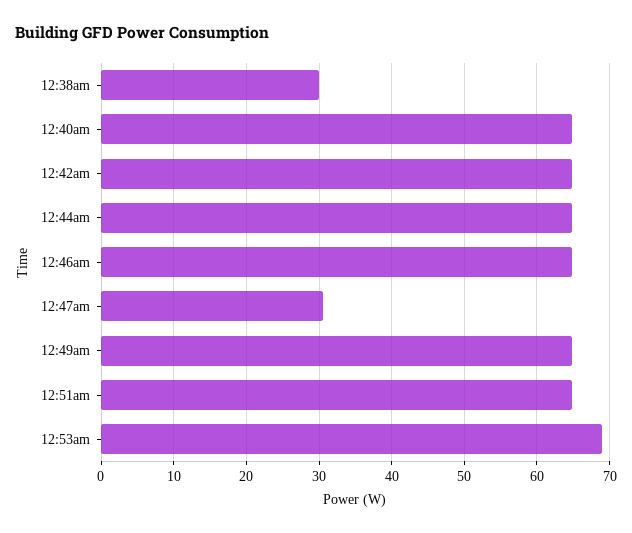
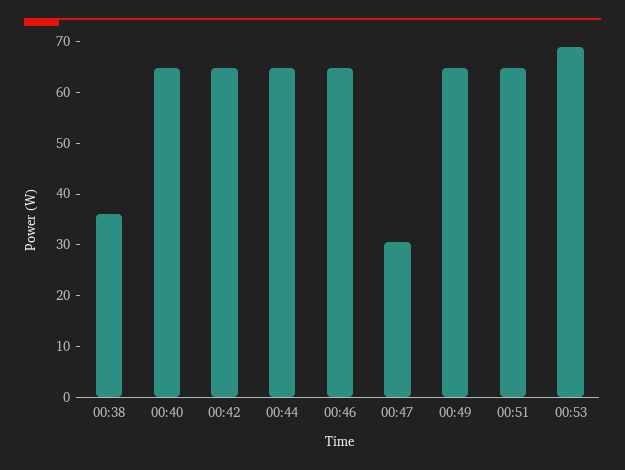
12:38am: 30 -> 36

